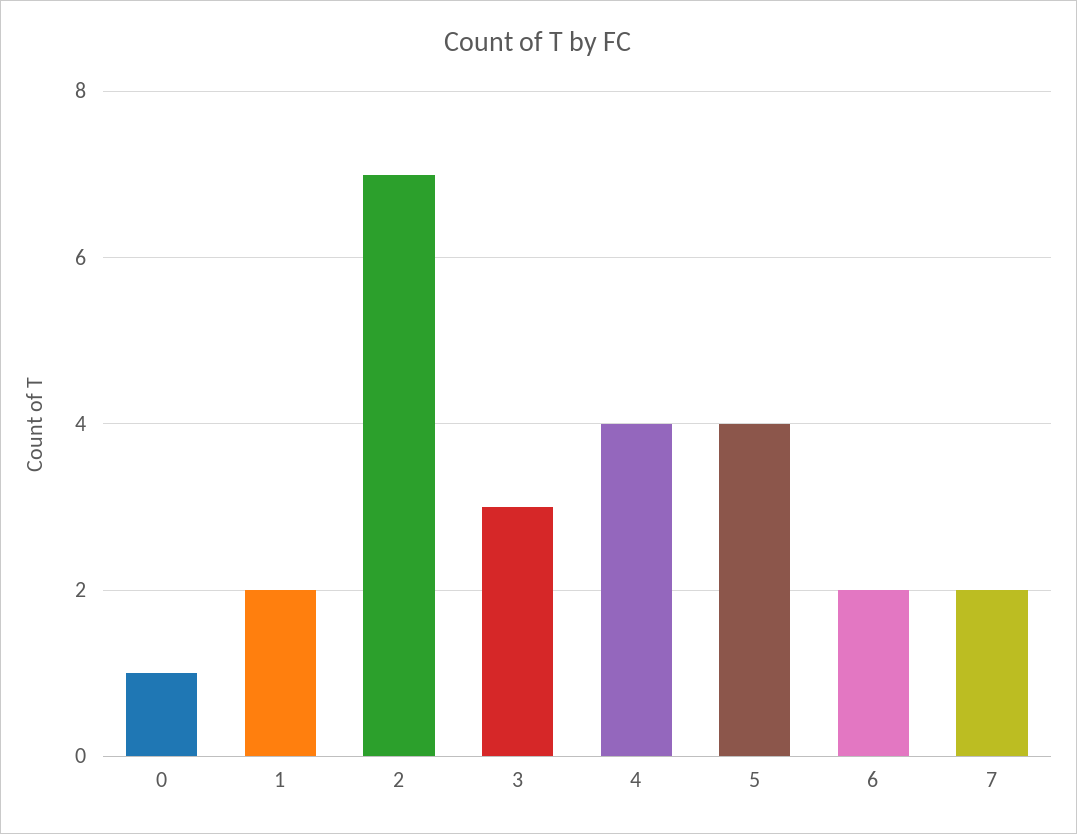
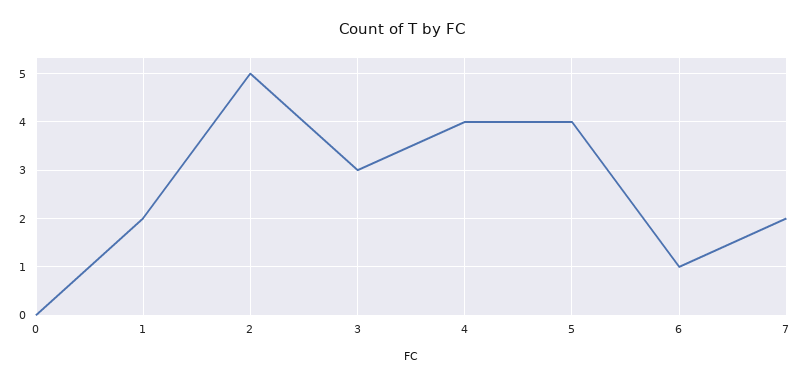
0: 1 -> 0
2: 7 -> 5
6: 2 -> 1

